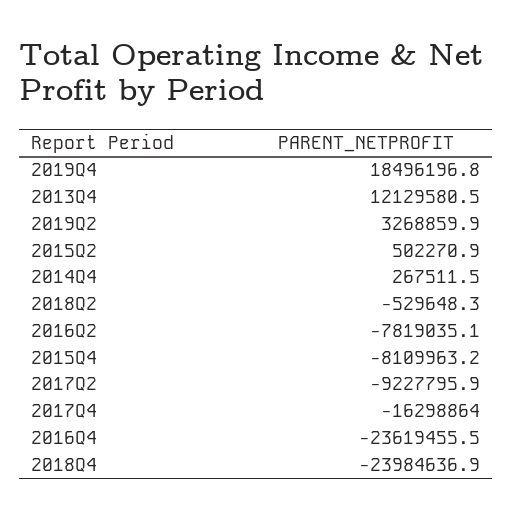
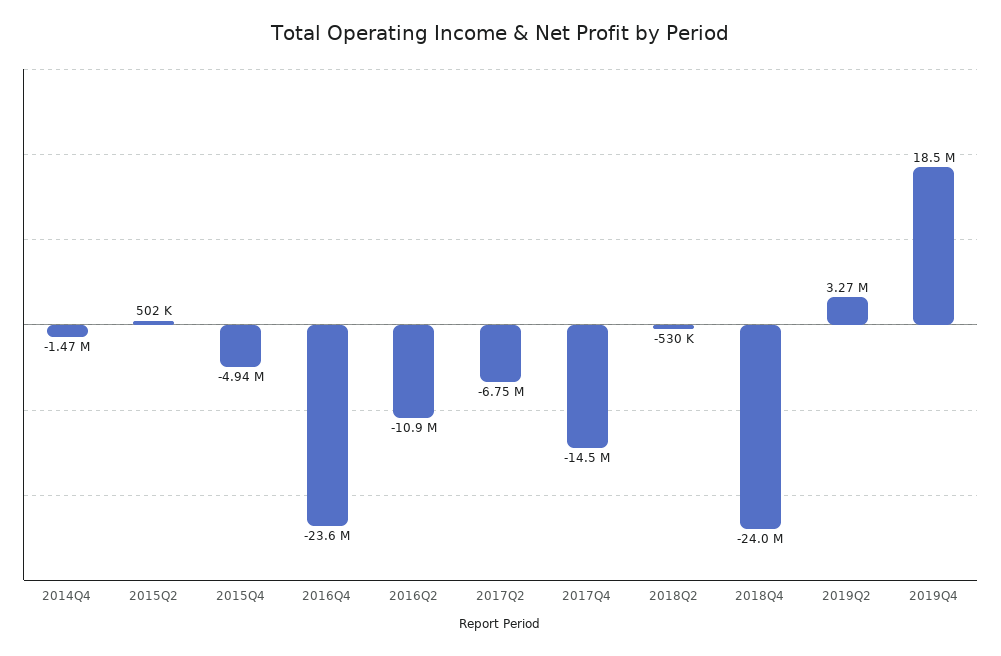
2013Q4: 12129580.5 -> none
2014Q4: 267511.5 -> -1470000
2016Q2: -7819035.1 -> -10900000
2015Q4: -8109963.2 -> -4940000
2017Q2: -9227795.9 -> -6750000
2017Q4: -16298864 -> -14500000

